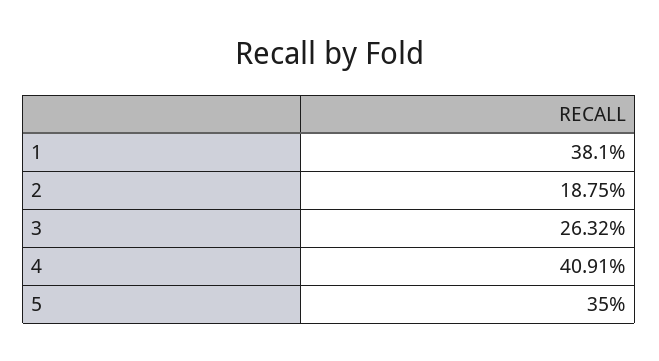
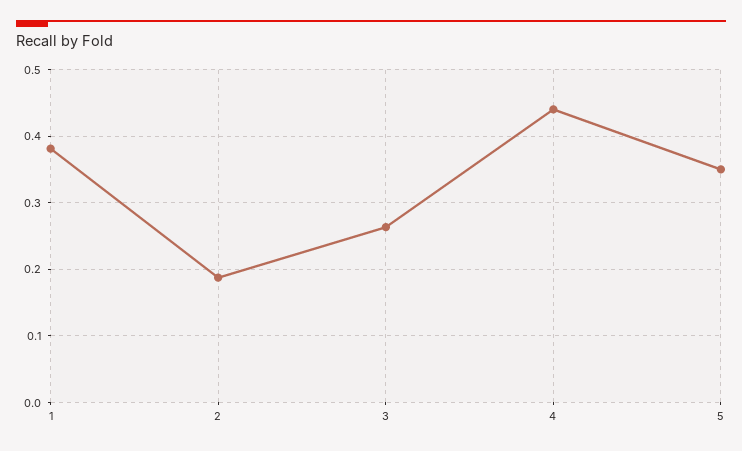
4: 0.4091 -> 0.44

